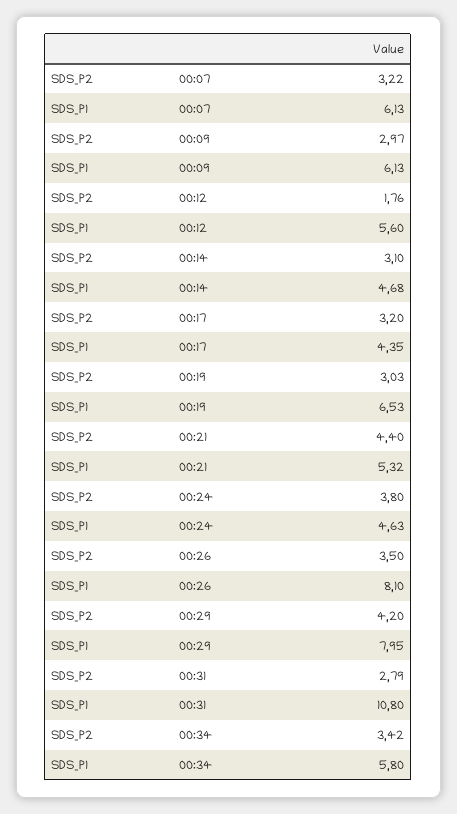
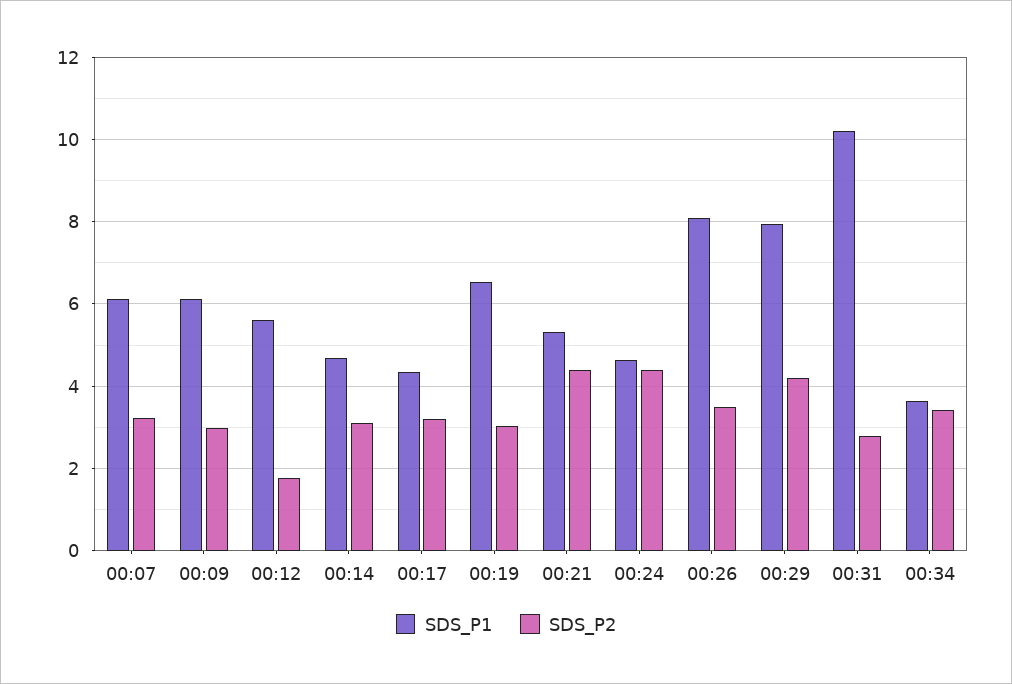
SDS_P2, 00:24: 3.8 -> 4.4
SDS_P1, 00:31: 10.8 -> 10.2
SDS_P1, 00:34: 5.8 -> 3.6

